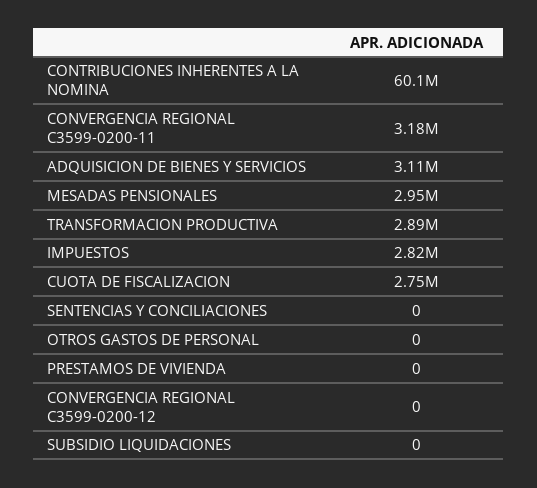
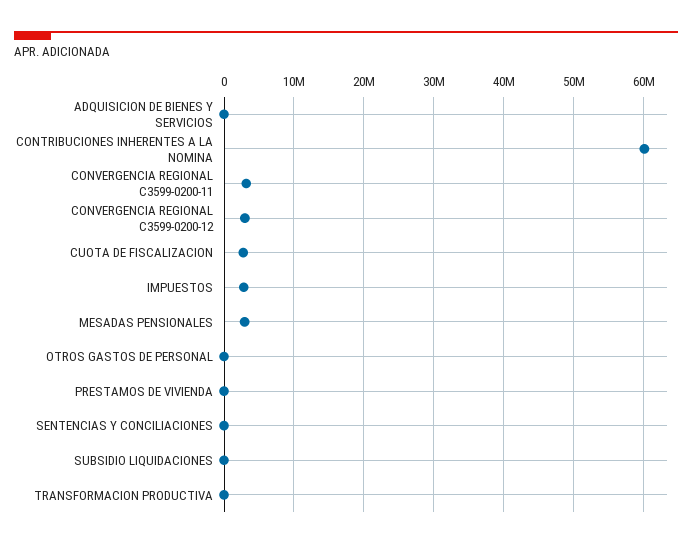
ADQUISICION DE BIENES Y SERVICIOS: 3110000 -> 0
TRANSFORMACION PRODUCTIVA: 2890000 -> 0
CONVERGENCIA REGIONAL C3599-0200-12: 0 -> 3000000

